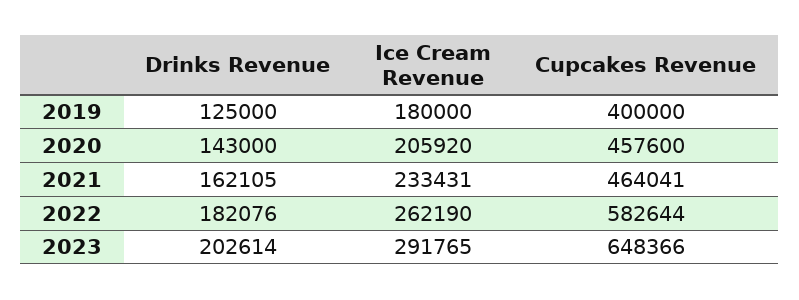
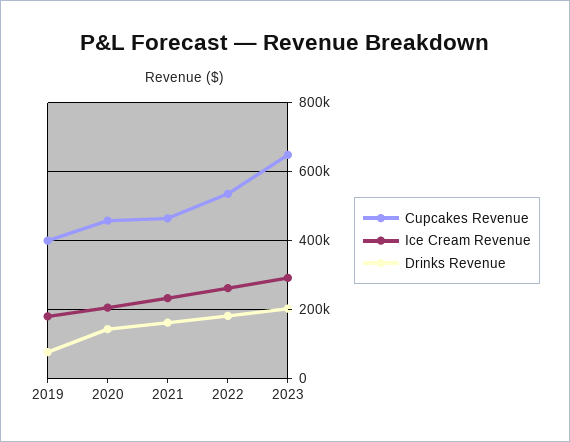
Drinks Revenue, 2019: 125000 -> 80000
Cupcakes Revenue, 2022: 582644 -> 540000

